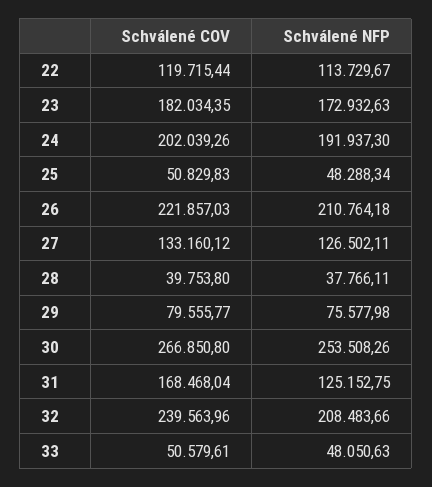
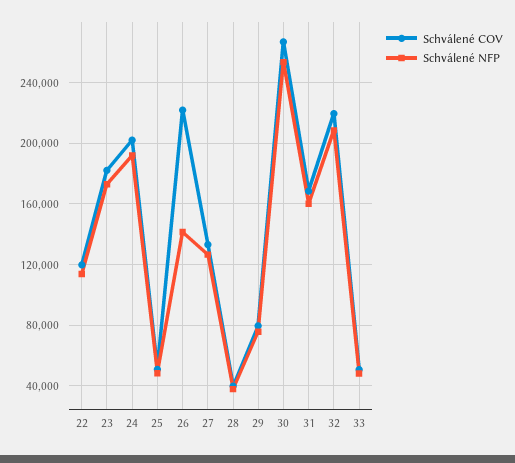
Schválené NFP, 26: 210764.18 -> 140000
Schválené NFP, 31: 125152.75 -> 160000
Schválené COV, 32: 239563.96 -> 220000

